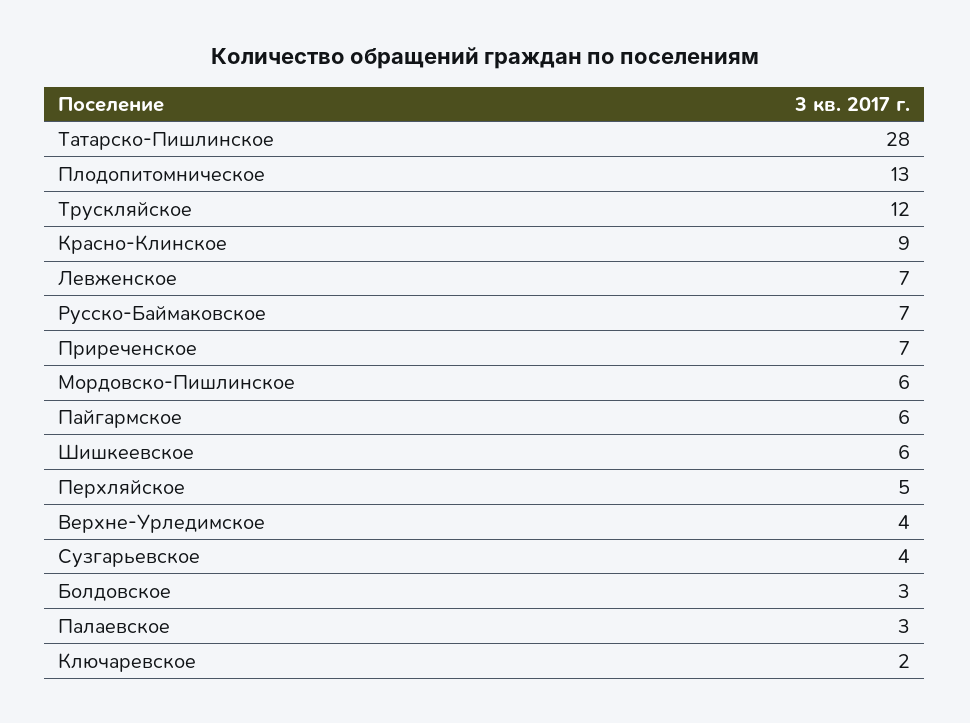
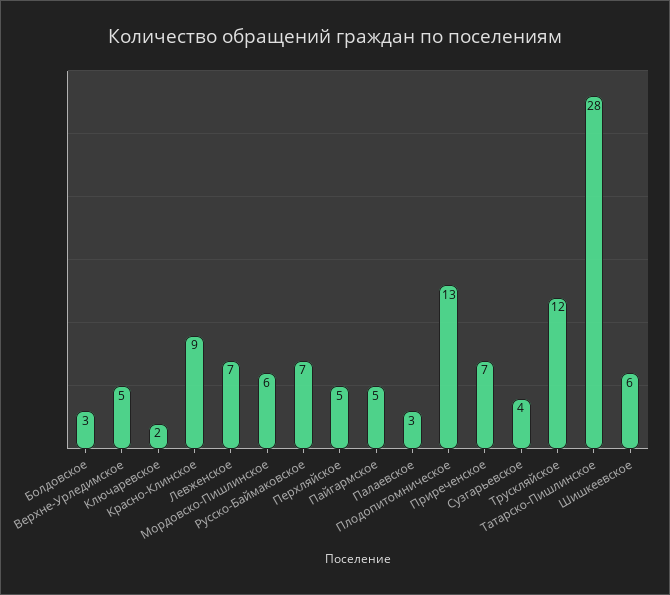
Пайгармское: 6 -> 5
Верхне-Урледимское: 4 -> 5

